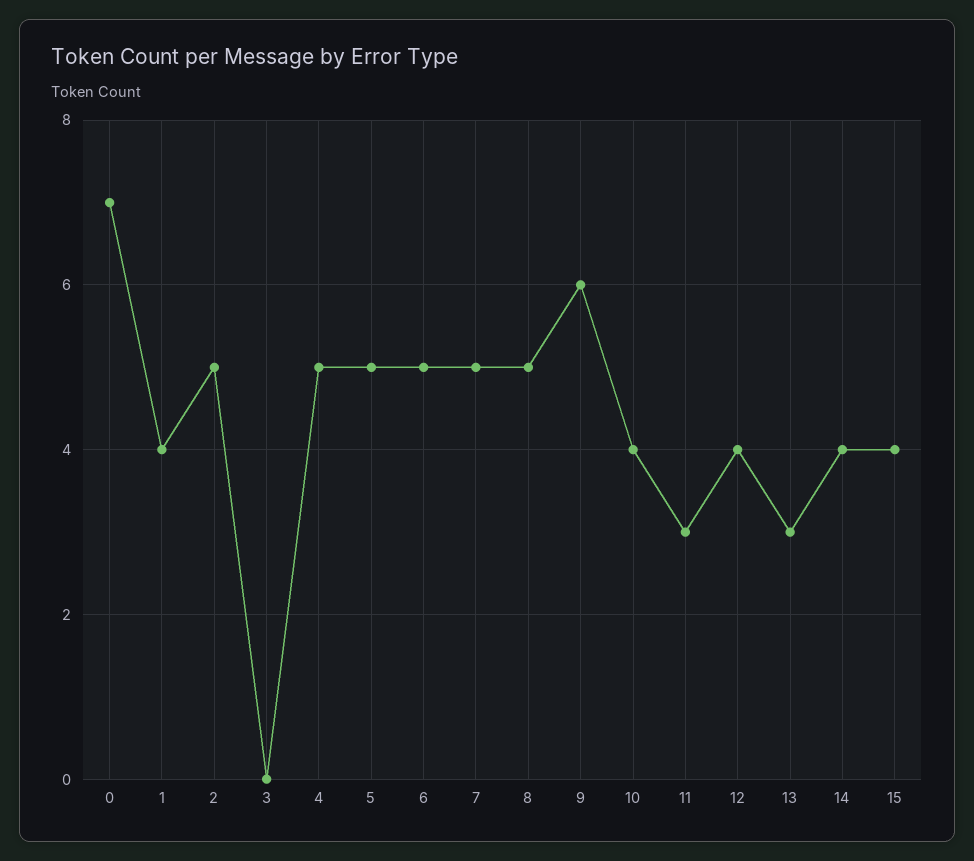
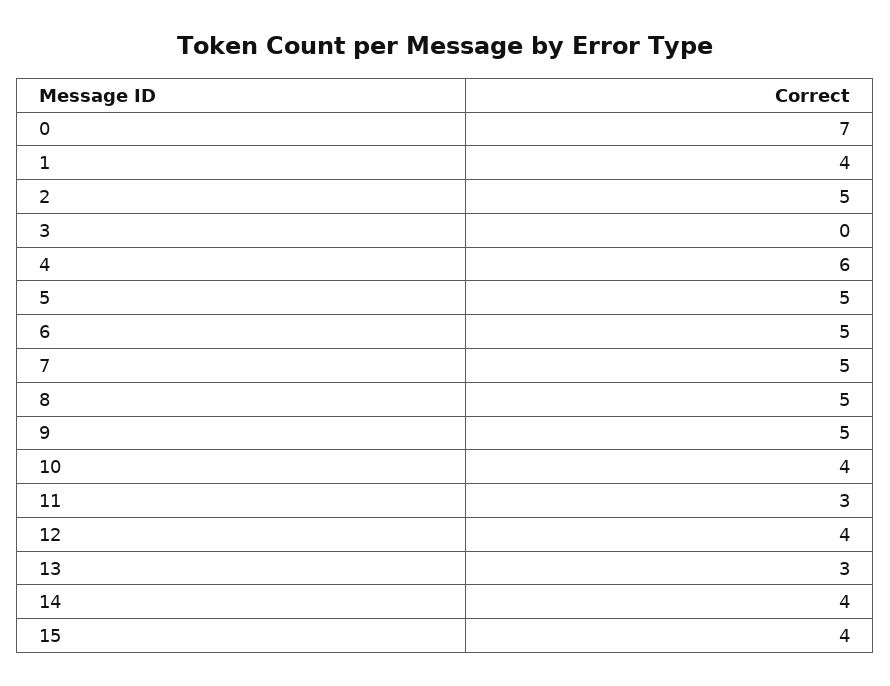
4: 5 -> 6
9: 6 -> 5

